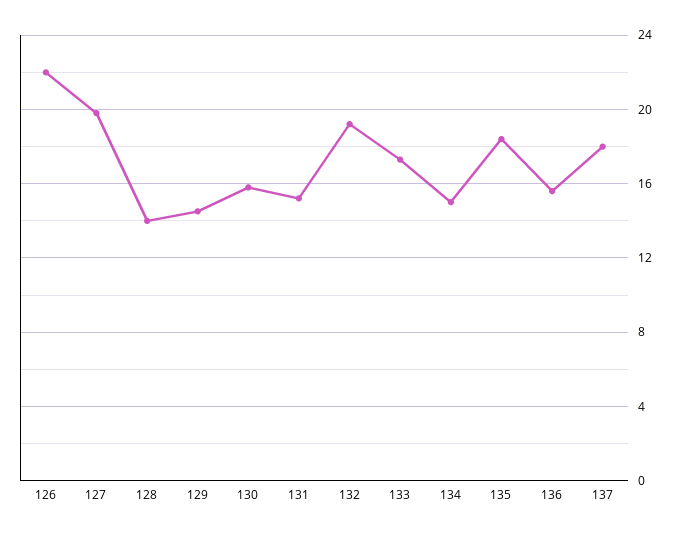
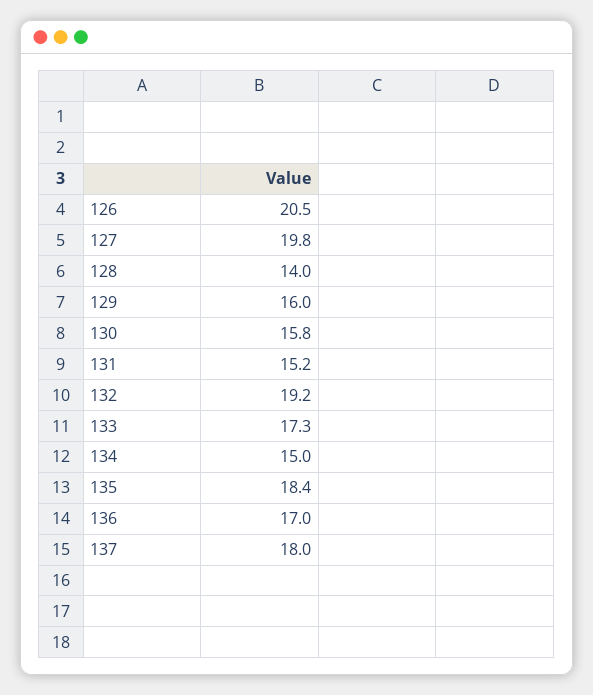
126: 22 -> 20.5
129: 14.5 -> 16
136: 15.5 -> 17

